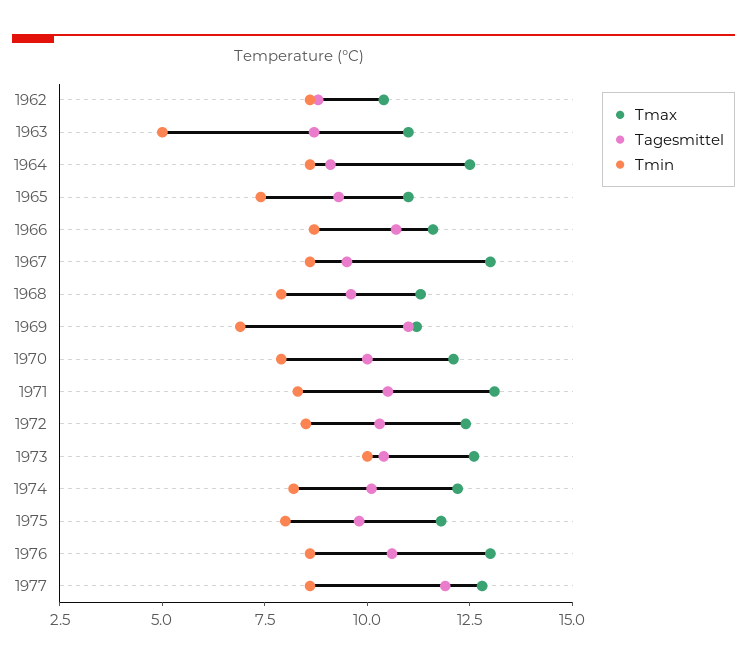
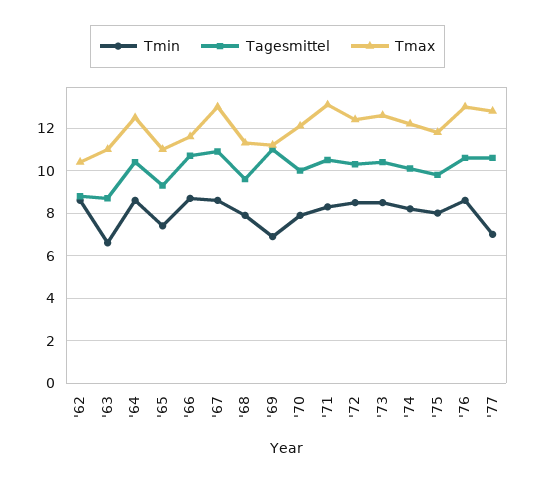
Tmin, 1963: 5 -> 6.5
Tagesmittel, 1964: 9 -> 10.5
Tagesmittel, 1967: 9.5 -> 11
Tmin, 1973: 10 -> 8.5
Tagesmittel, 1977: 12 -> 10.5
Tmin, 1977: 8.5 -> 7

